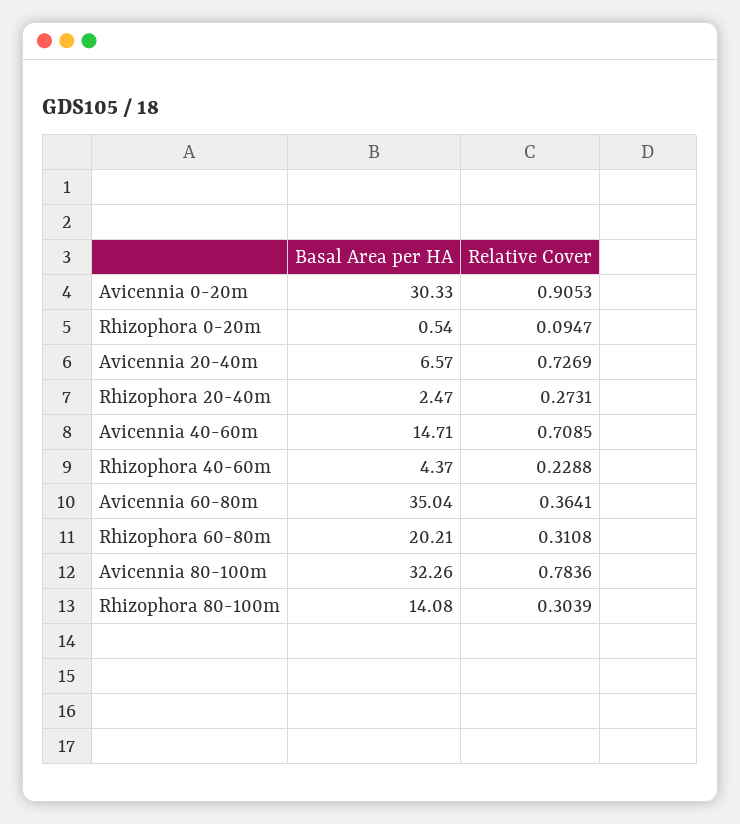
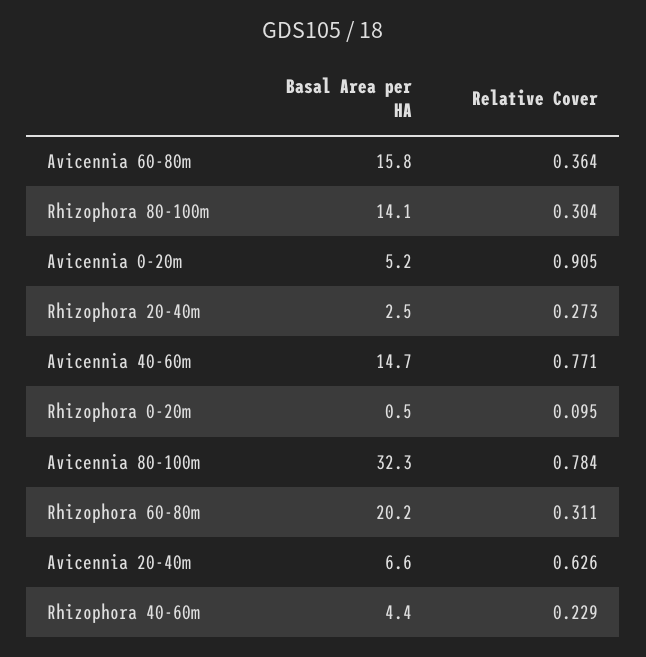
Basal Area per HA, Avicennia 0-20m: 30.33 -> 5.2
Relative Cover, Avicennia 20-40m: 0.7269 -> 0.626
Relative Cover, Avicennia 40-60m: 0.7085 -> 0.771
Basal Area per HA, Avicennia 60-80m: 35.04 -> 15.8

